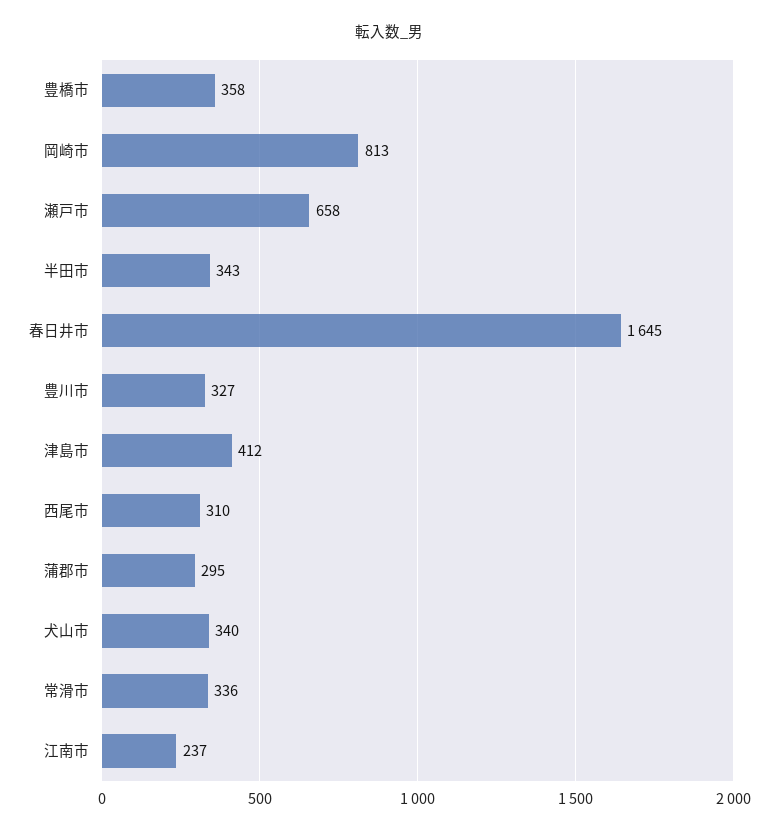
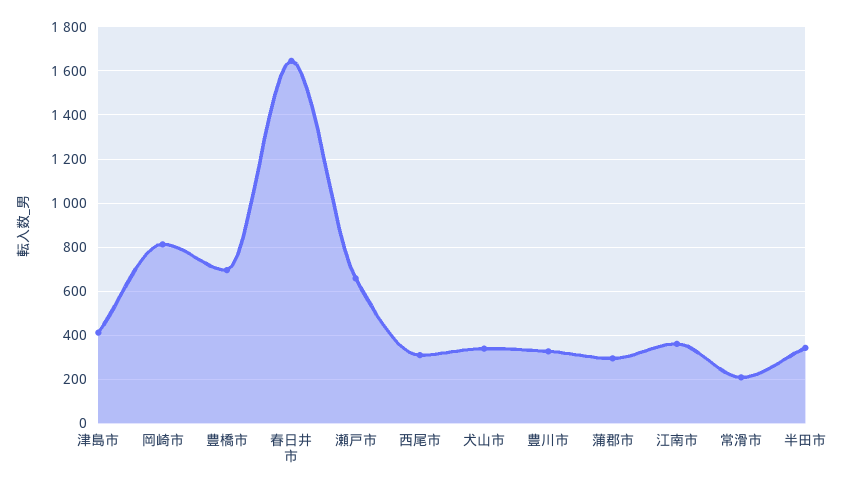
豊橋市: 358 -> 700
常滑市: 336 -> 200
江南市: 237 -> 350

